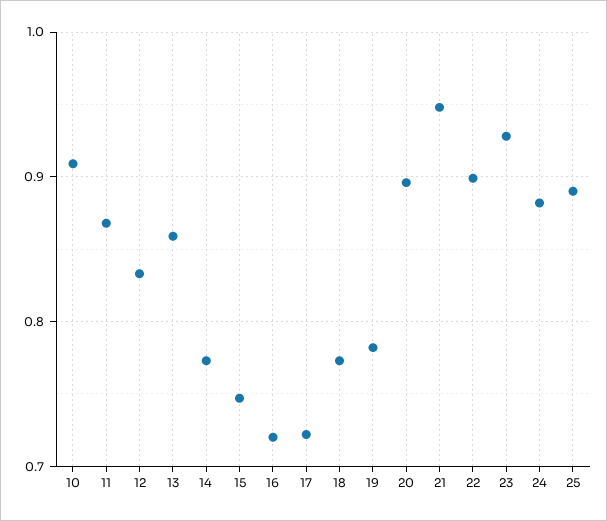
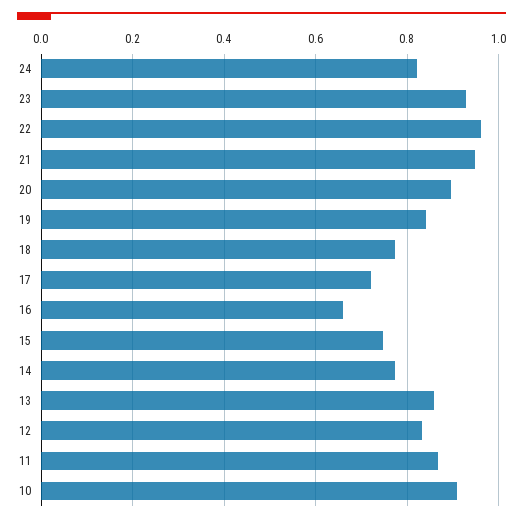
16: 0.72 -> 0.66
19: 0.78 -> 0.84
22: 0.9 -> 0.96
24: 0.88 -> 0.82
25: 0.89 -> none

